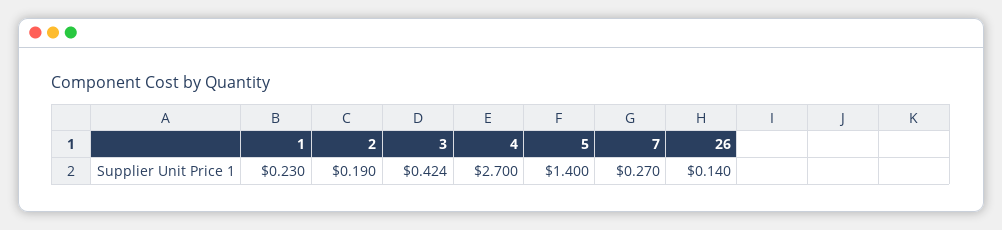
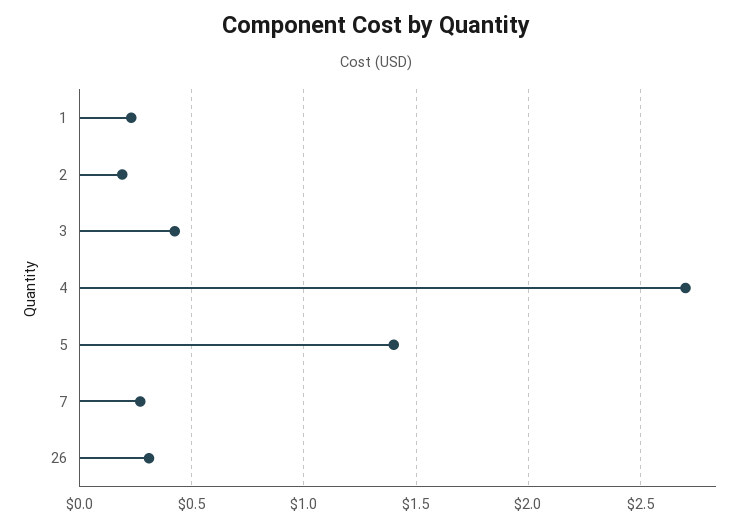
26: 0.14 -> 0.3

